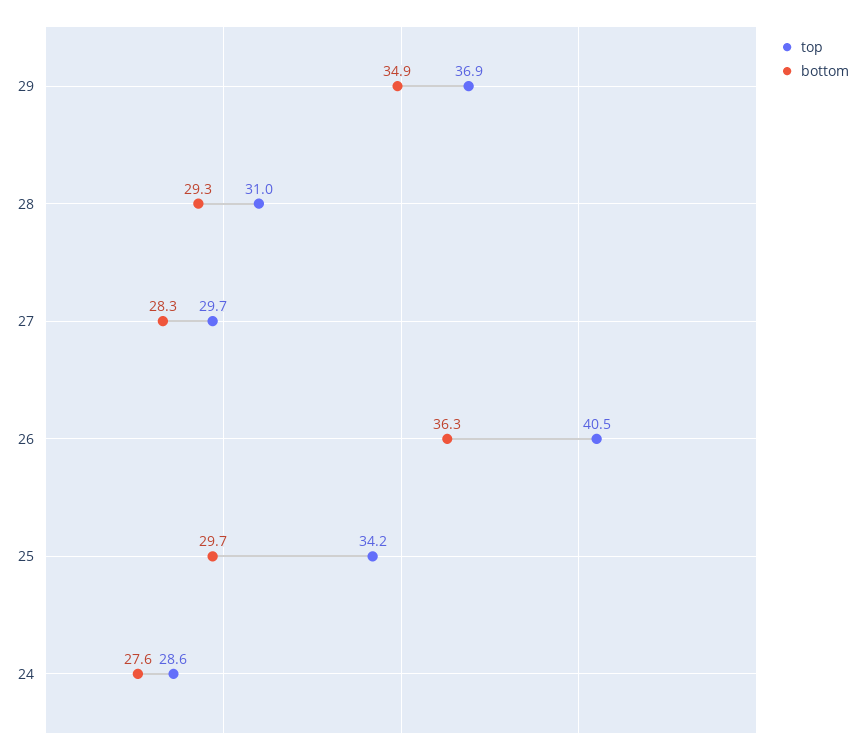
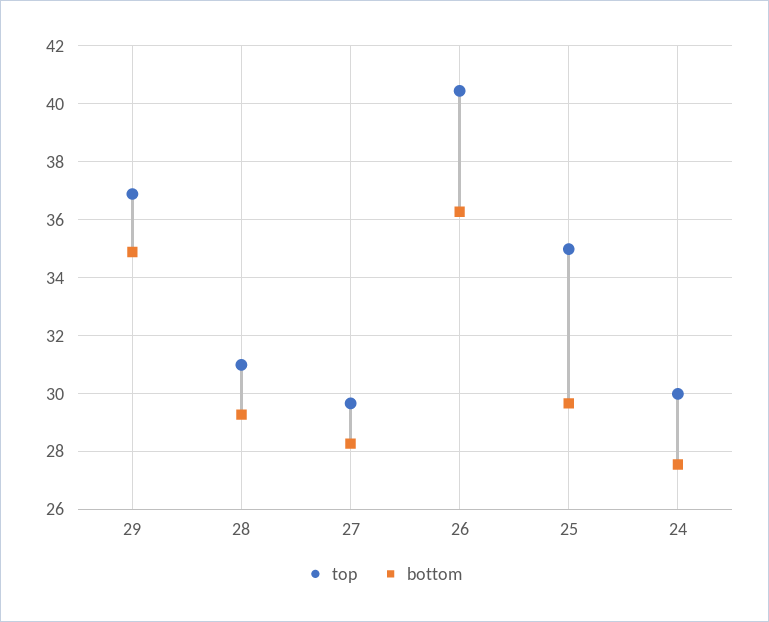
top, 25: 34.2 -> 35
top, 24: 28.6 -> 30

